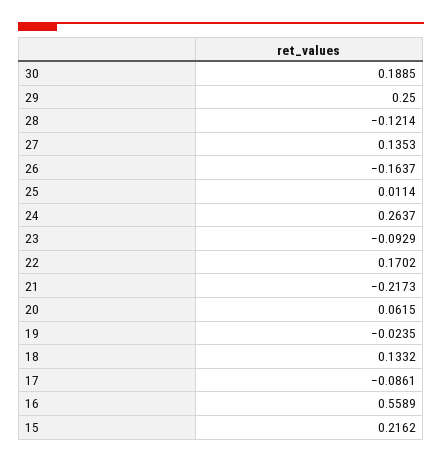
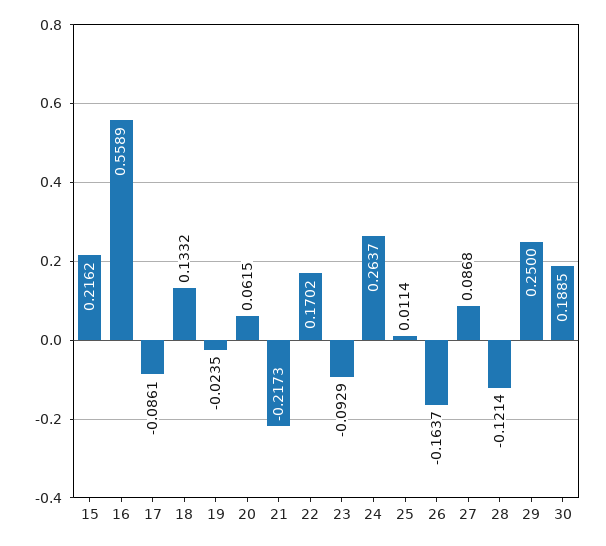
27: 0.1353 -> 0.0868

